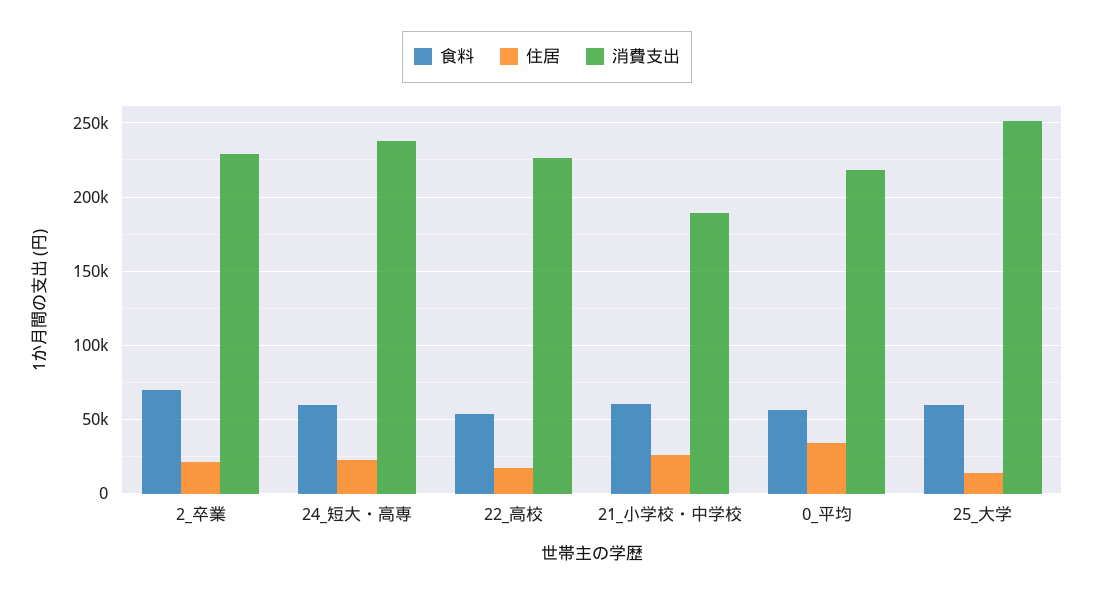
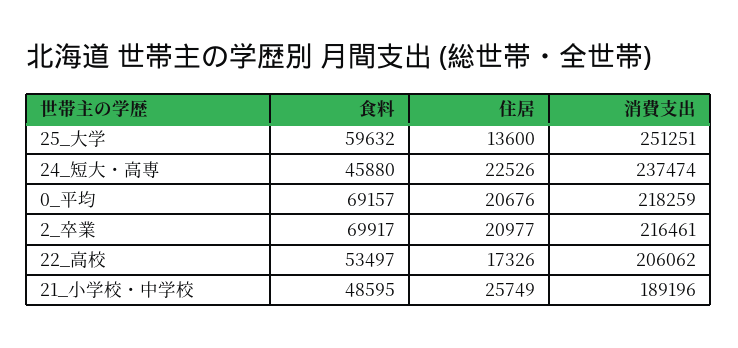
消費支出, 2_卒業: 230000 -> 216461
食料, 24_短大・高専: 60000 -> 45880
消費支出, 22_高校: 225000 -> 206062
食料, 21_小学校・中学校: 60000 -> 48595
食料, 0_平均: 55000 -> 69157
住居, 0_平均: 35000 -> 20676

